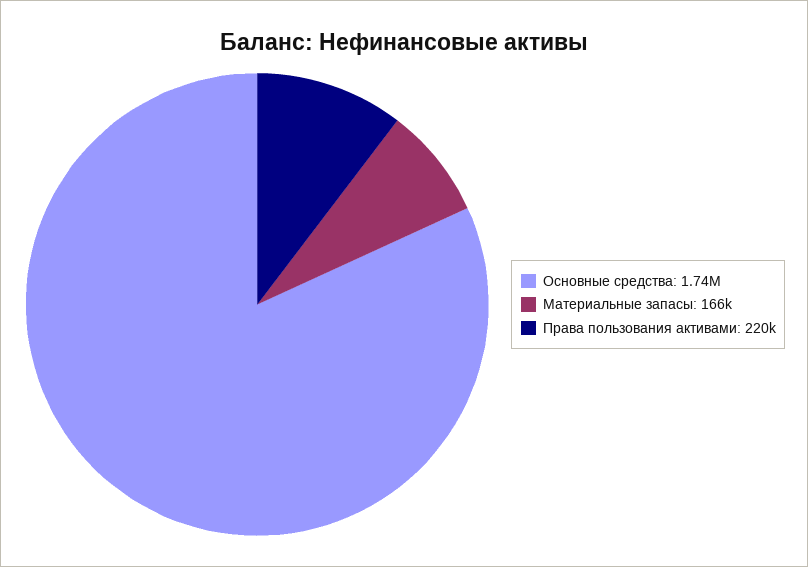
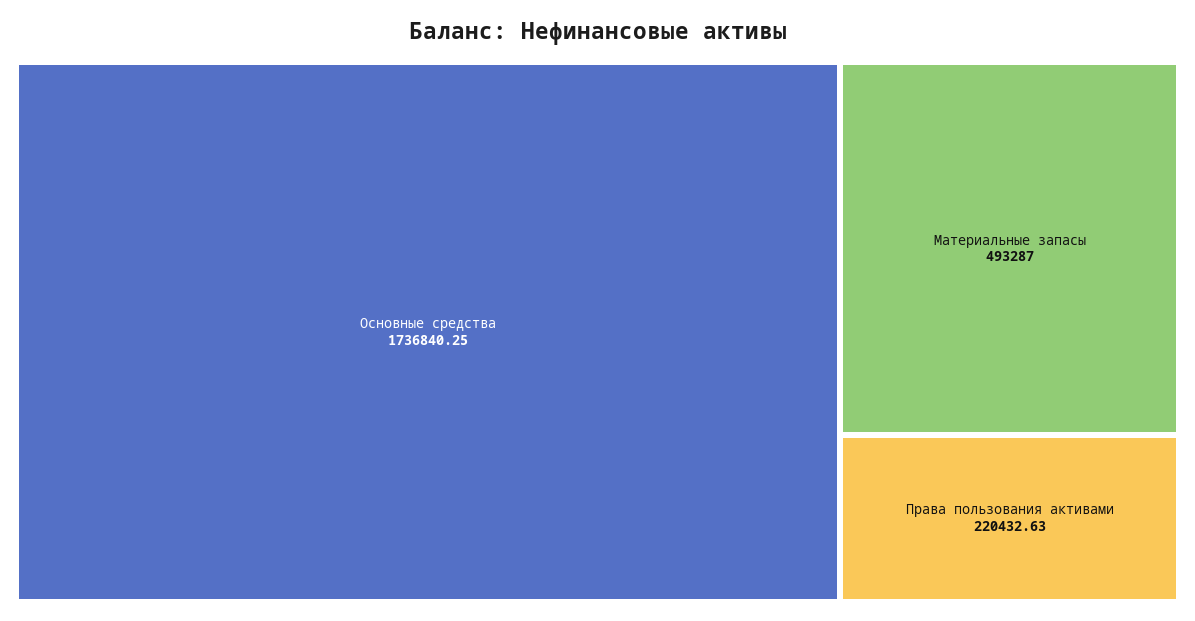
Материальные запасы: 166000 -> 493287

